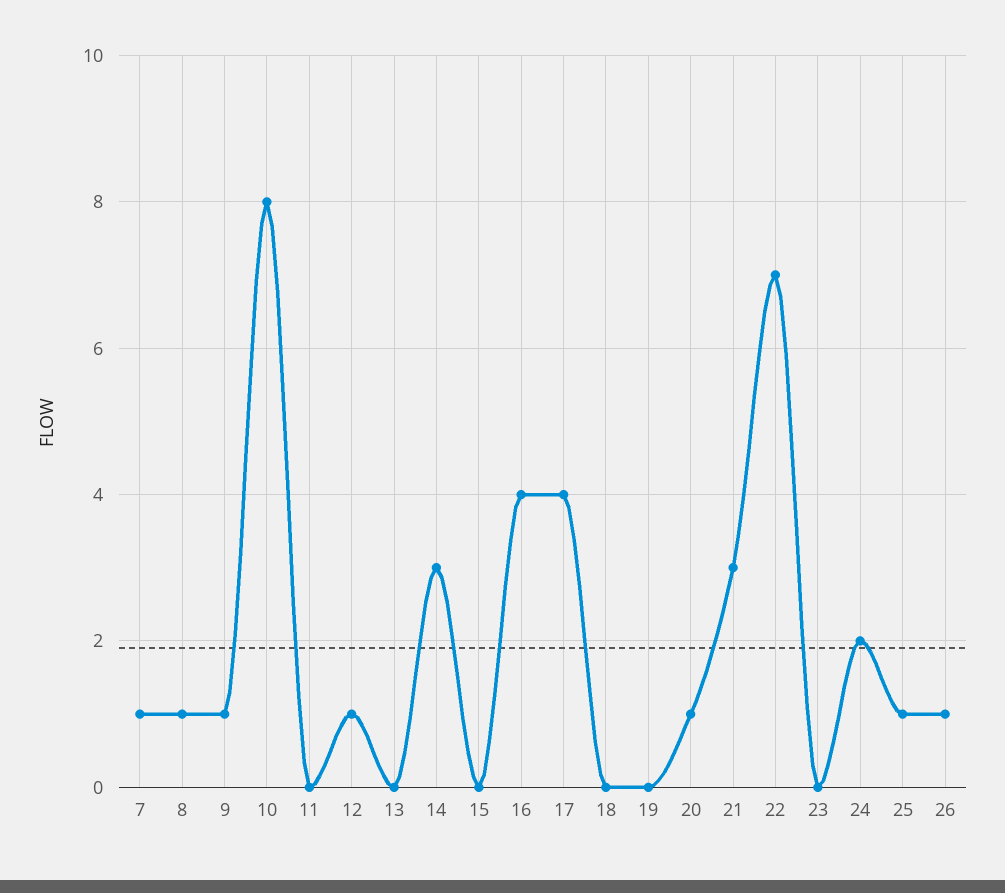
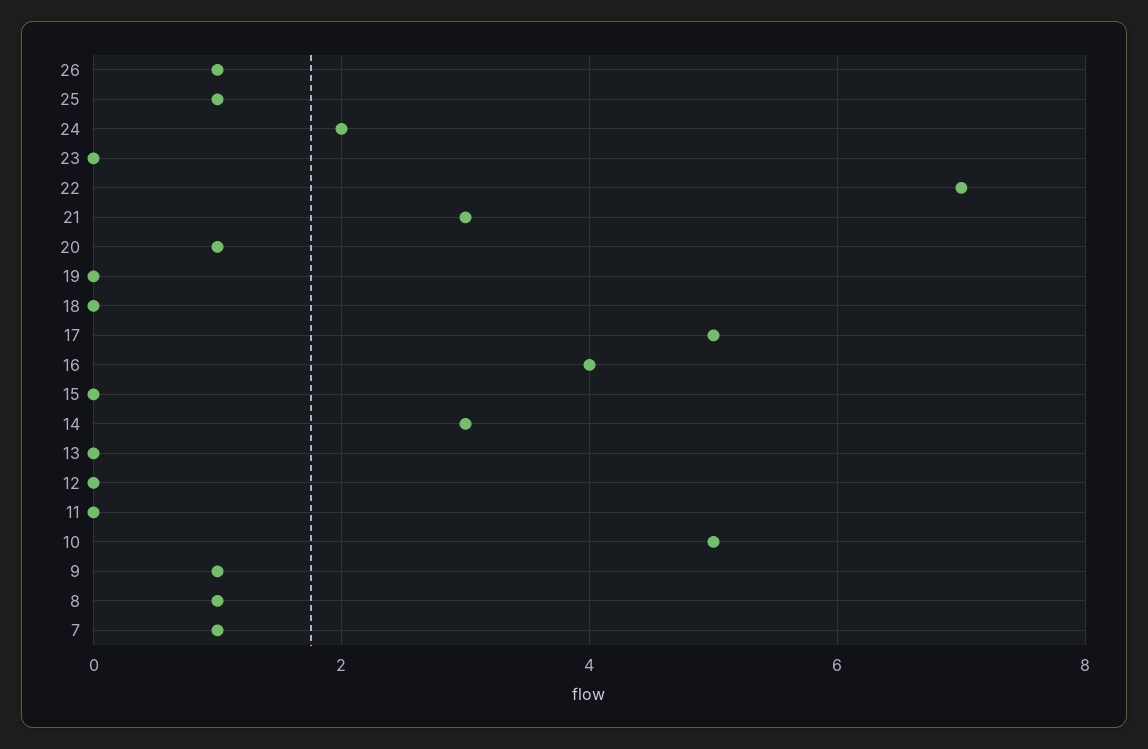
10: 8 -> 5
12: 1 -> 0
17: 4 -> 5

